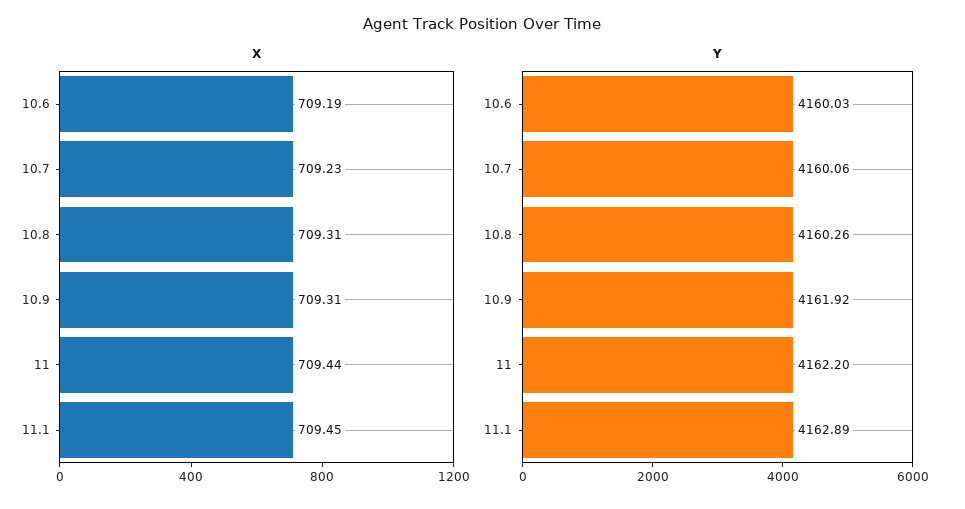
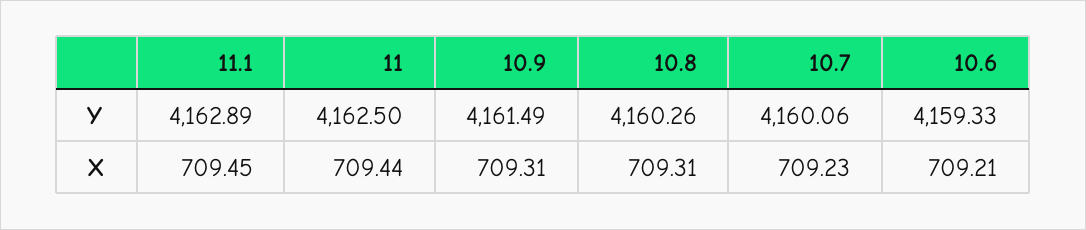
X, 10.6: 709.19 -> 709.21
Y, 10.6: 4160.03 -> 4159.33
Y, 10.9: 4161.92 -> 4161.49
Y, 11: 4162.2 -> 4162.5

